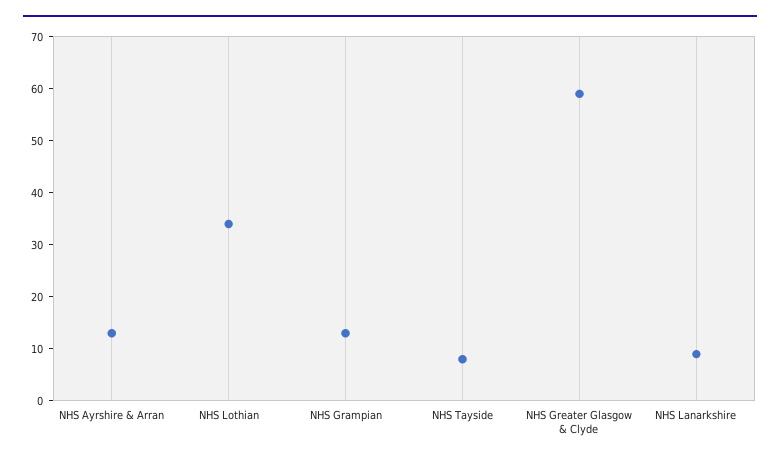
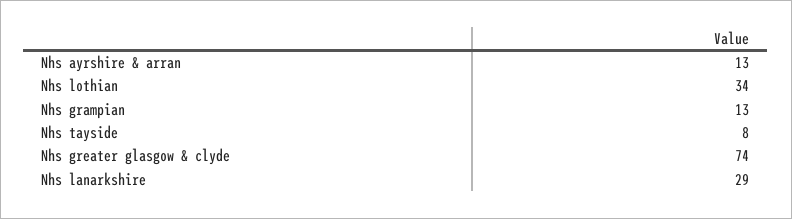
NHS Greater Glasgow & Clyde: 60 -> 74
NHS Lanarkshire: 10 -> 29

